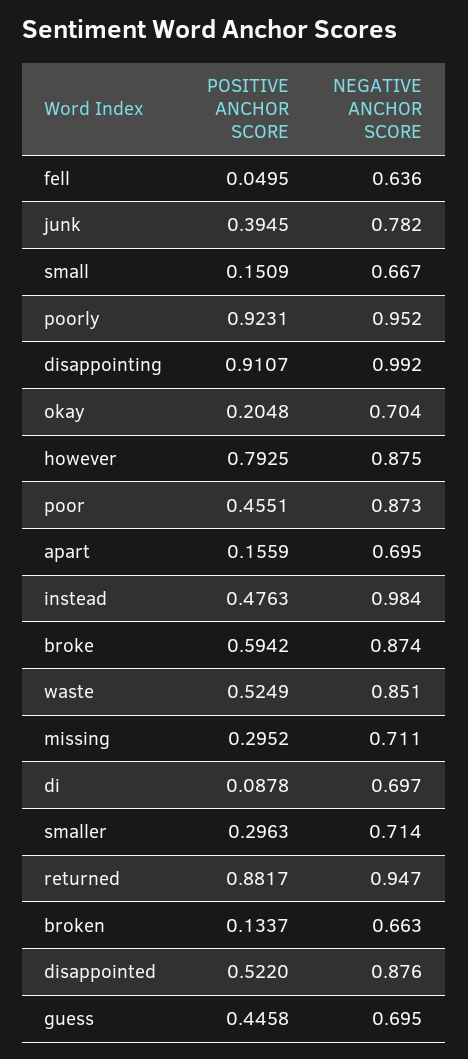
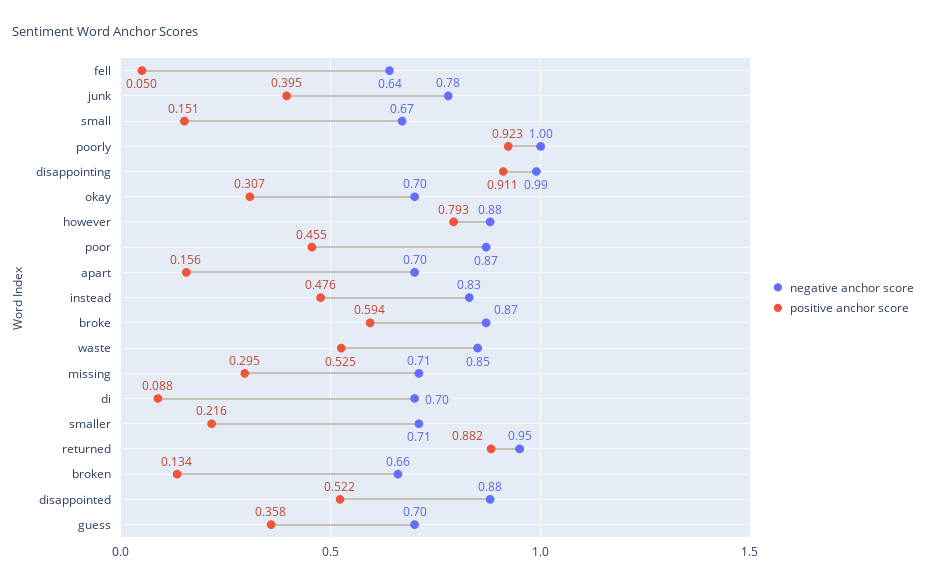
NEGATIVE ANCHOR SCORE, poorly: 0.952 -> 1
POSITIVE ANCHOR SCORE, okay: 0.2048 -> 0.307
NEGATIVE ANCHOR SCORE, instead: 0.984 -> 0.83
POSITIVE ANCHOR SCORE, smaller: 0.2963 -> 0.216
POSITIVE ANCHOR SCORE, guess: 0.4458 -> 0.358

